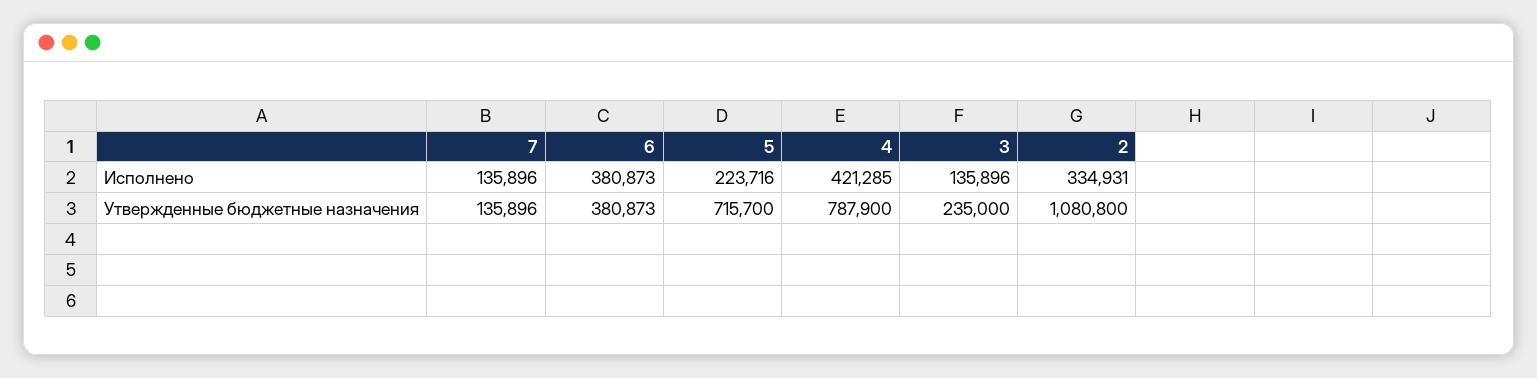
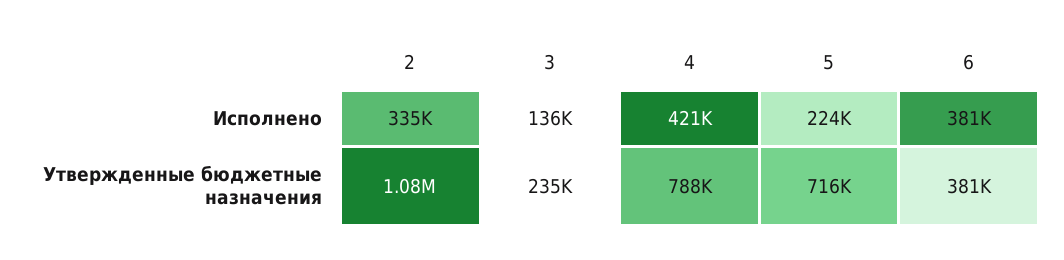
7, Исполнено: 135896 -> none
7, Утвержденные бюджетные назначения: 135896 -> none

